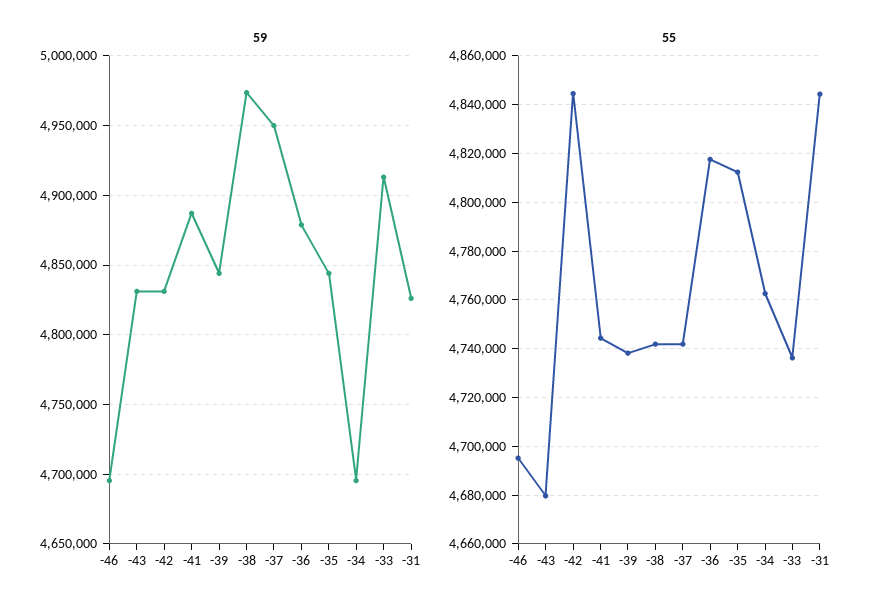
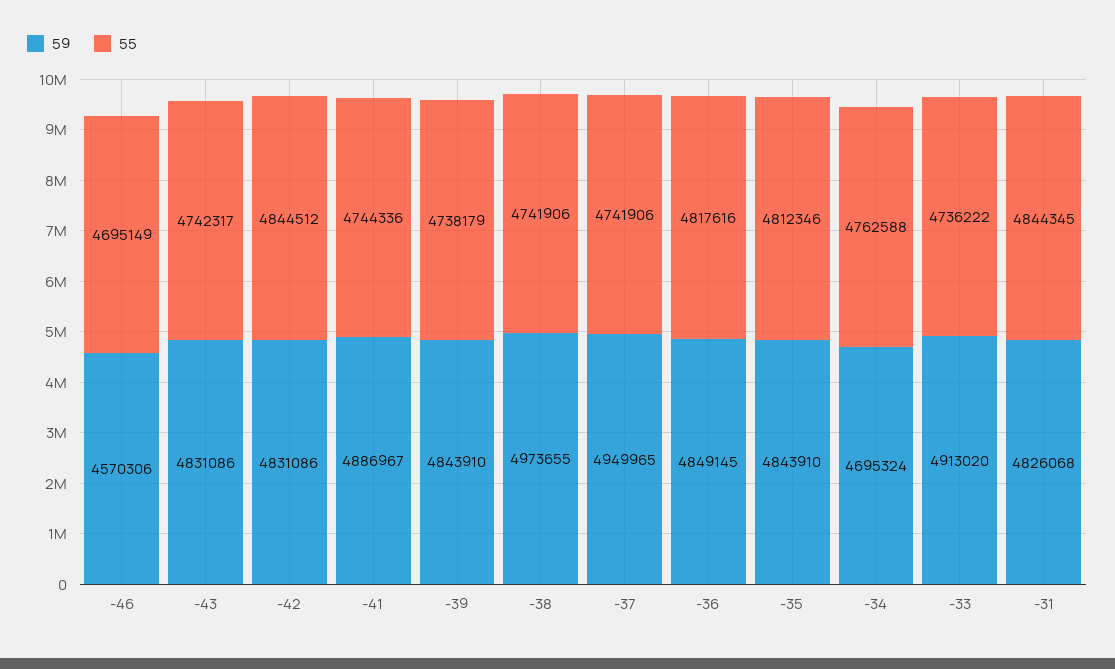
59, -46: 4695000 -> 4570306
59, -36: 4880000 -> 4849145
55, -43: 4680000 -> 4742317

